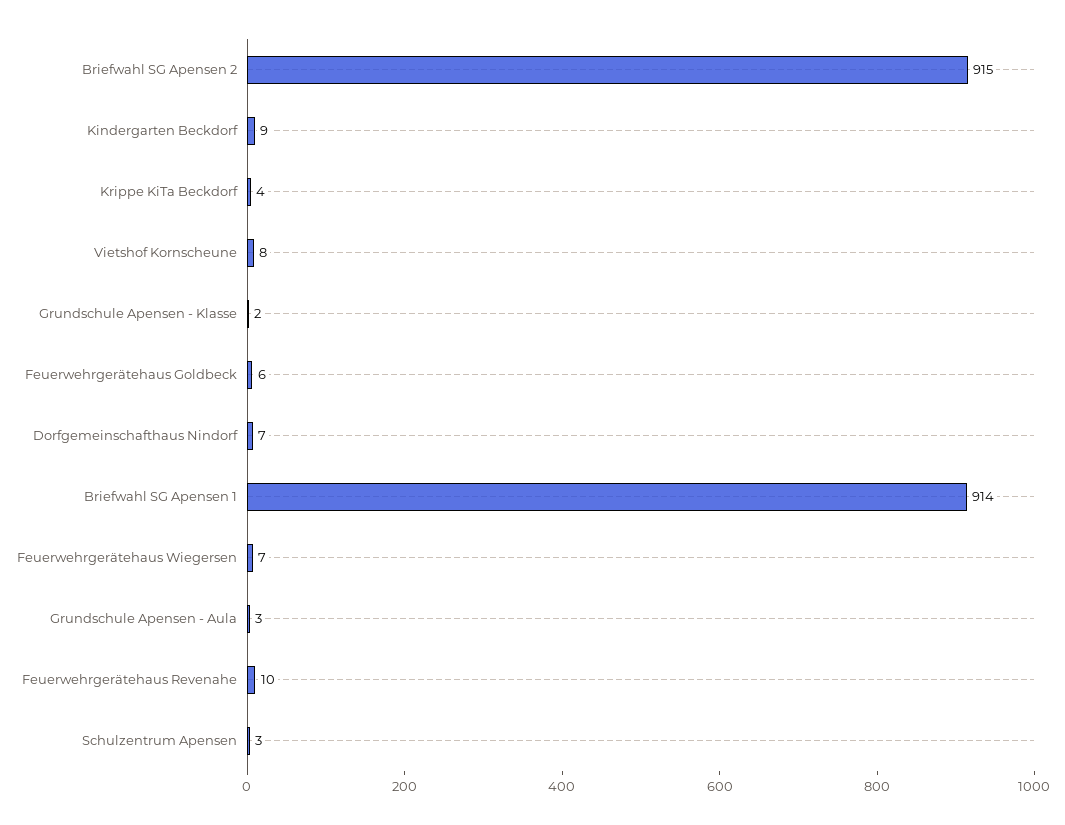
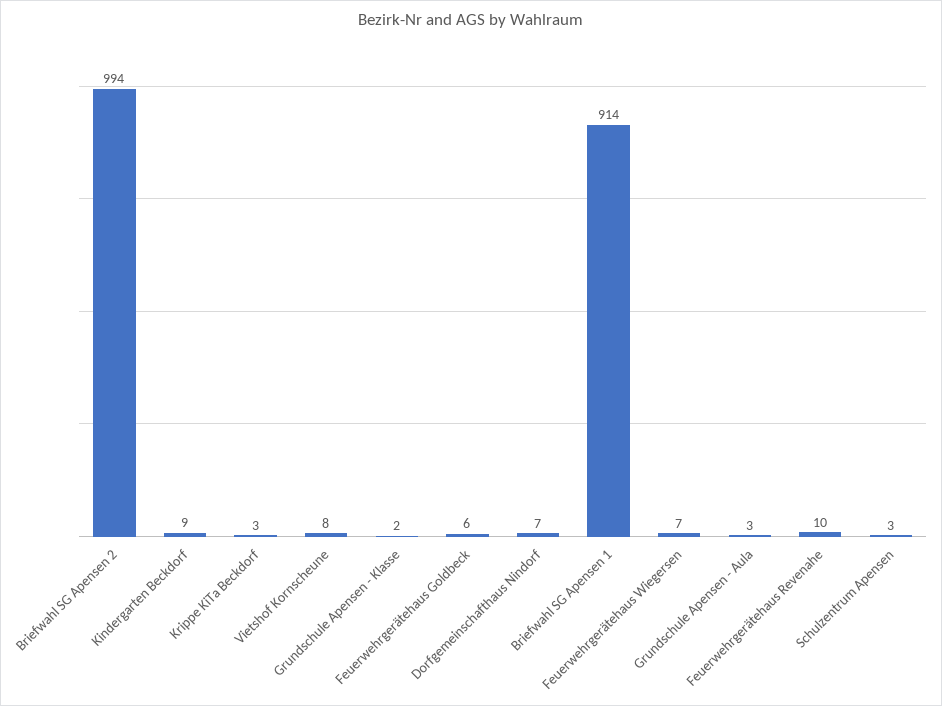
Briefwahl SG Apensen 2: 915 -> 994
Krippe KiTa Beckdorf: 4 -> 3

